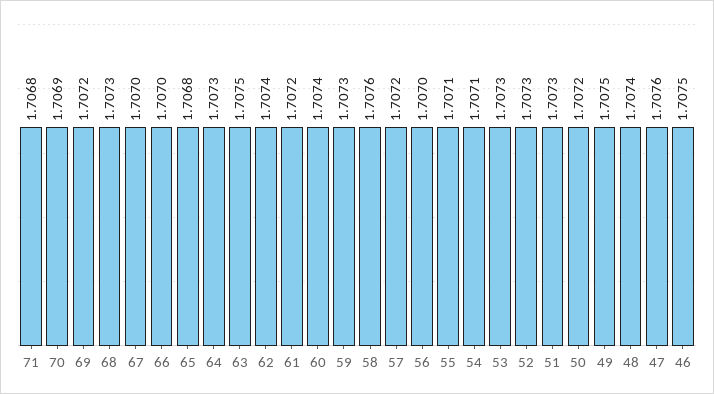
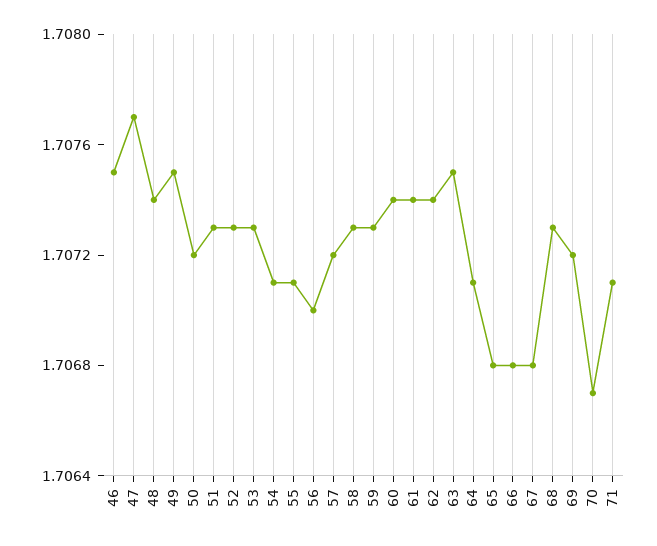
71: 1.7068 -> 1.7071
70: 1.7069 -> 1.7067
67: 1.707 -> 1.7068
66: 1.707 -> 1.7068
64: 1.7073 -> 1.7071
61: 1.7072 -> 1.7074
58: 1.7076 -> 1.7073
47: 1.7076 -> 1.7077

